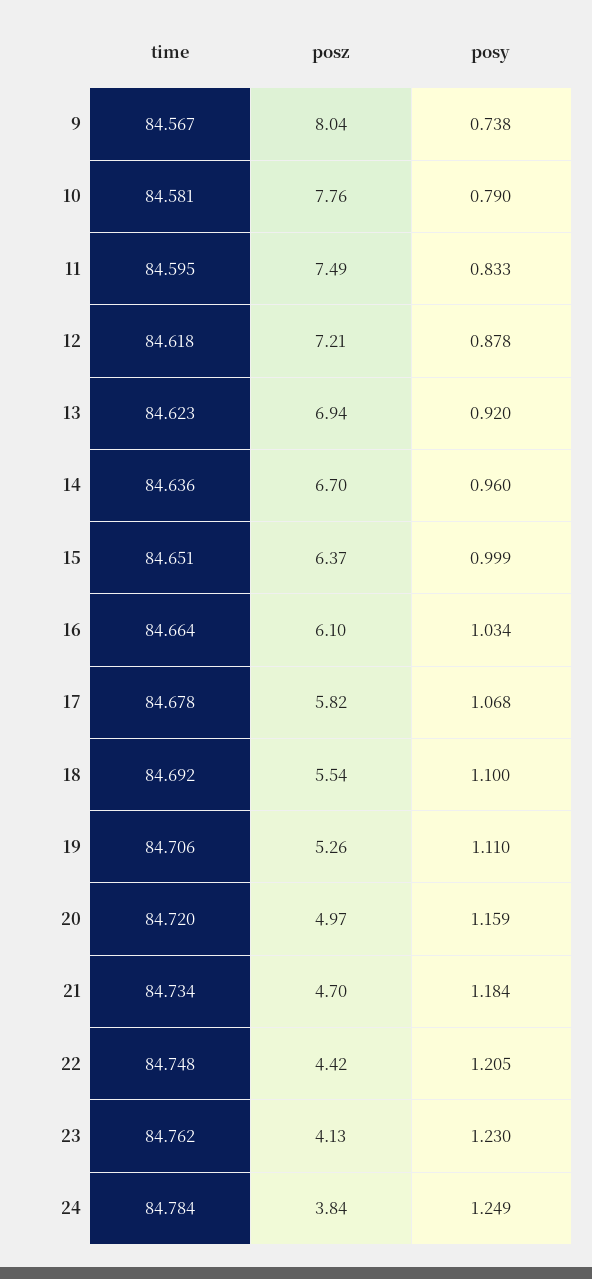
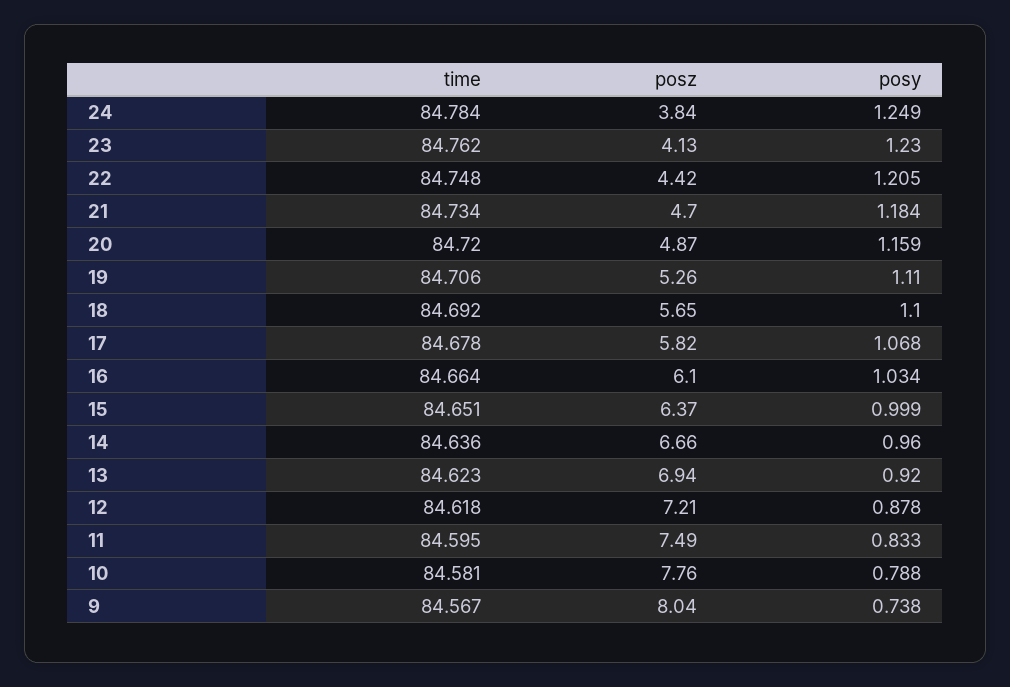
posy, 10: 0.79 -> 0.788
posz, 14: 6.7 -> 6.66
posz, 18: 5.54 -> 5.65
posz, 20: 4.97 -> 4.87

